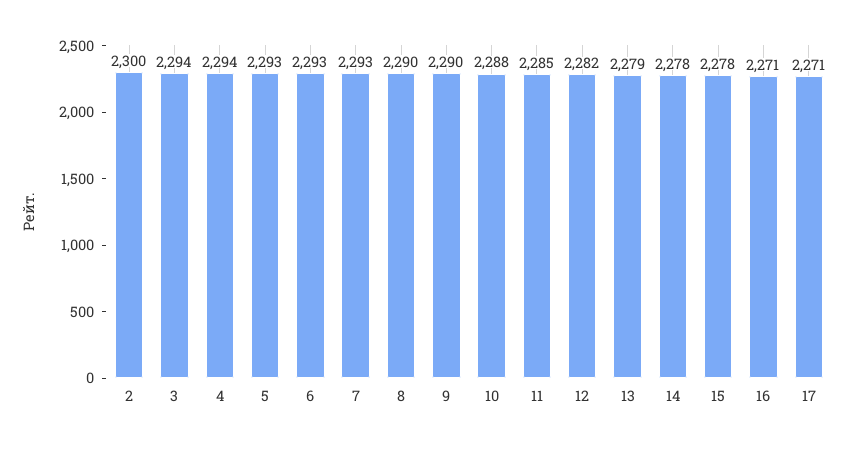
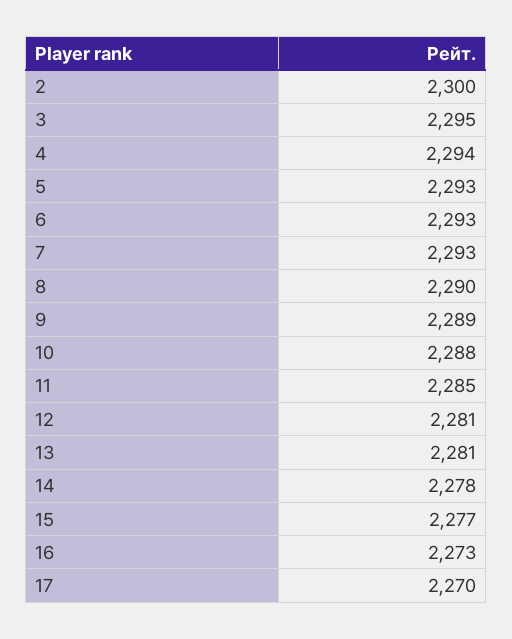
3: 2294 -> 2295
9: 2290 -> 2289
12: 2282 -> 2281
13: 2279 -> 2281
15: 2278 -> 2277
16: 2271 -> 2273
17: 2271 -> 2270

